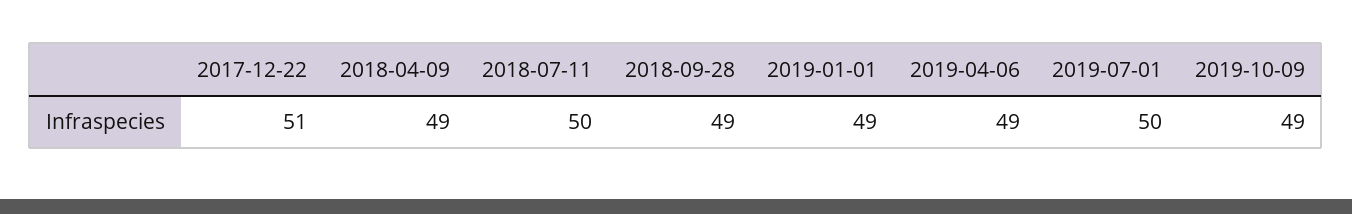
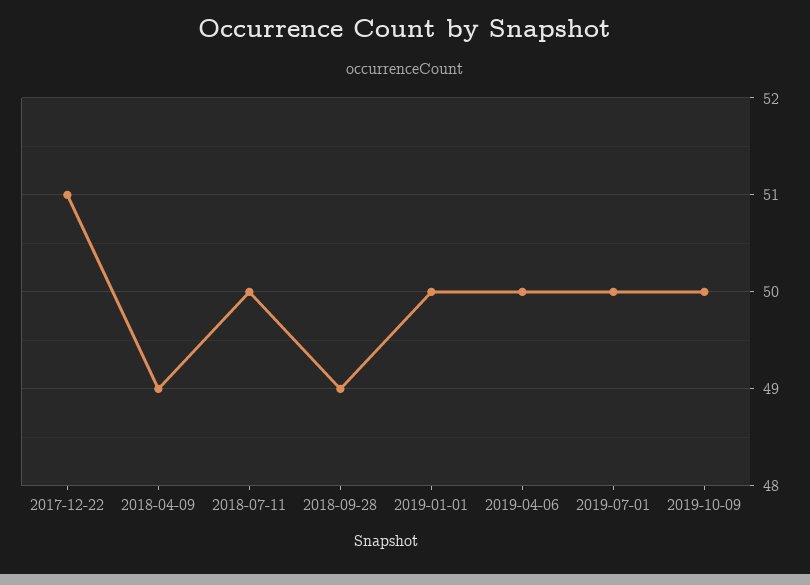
2019-01-01: 49 -> 50
2019-04-06: 49 -> 50
2019-10-09: 49 -> 50

